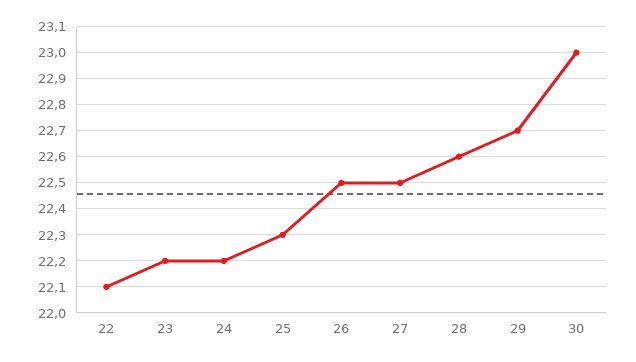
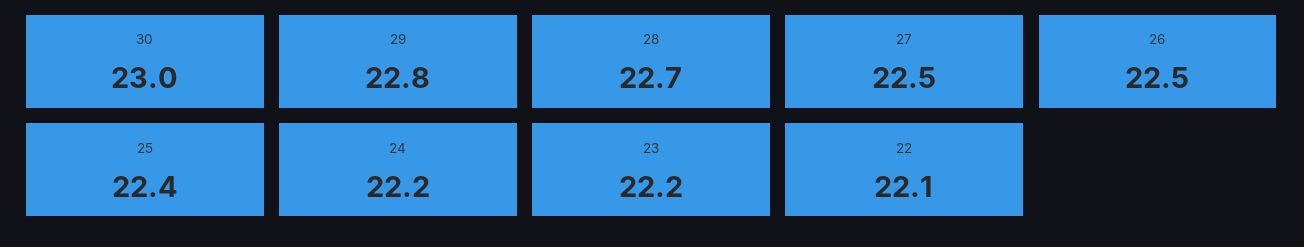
25: 22.3 -> 22.4
28: 22.6 -> 22.7
29: 22.7 -> 22.8

